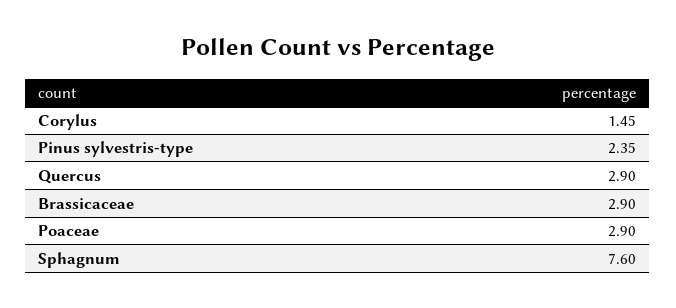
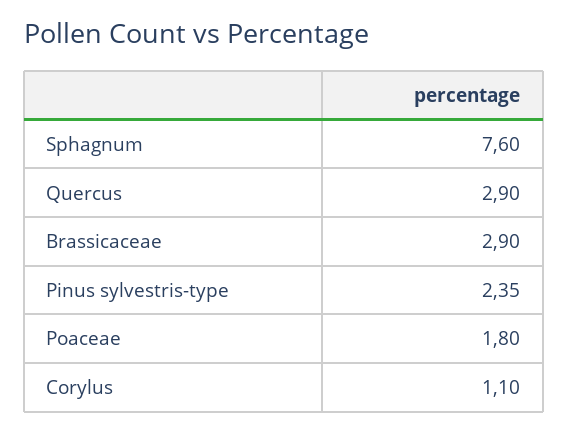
Corylus: 1.45 -> 1.1
Poaceae: 2.9 -> 1.8

